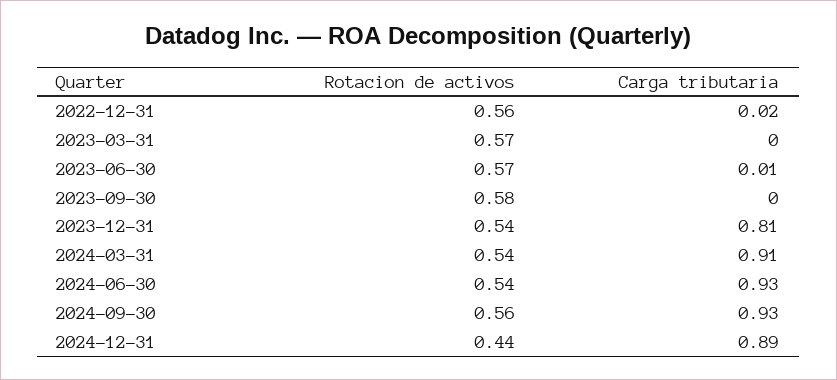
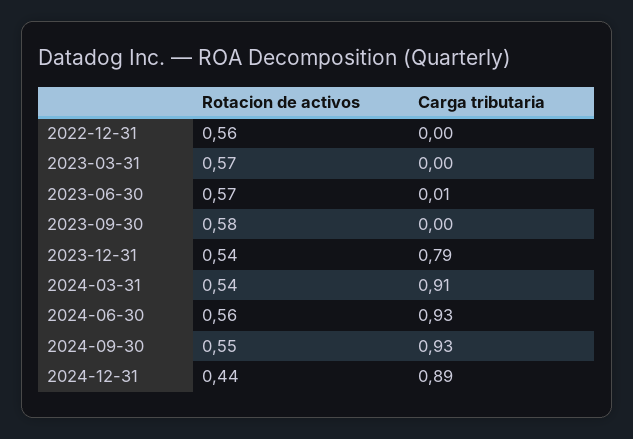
Carga tributaria, 2022-12-31: 0.02 -> 0
Carga tributaria, 2023-12-31: 0.81 -> 0.79
Rotacion de activos, 2024-06-30: 0.54 -> 0.56
Rotacion de activos, 2024-09-30: 0.56 -> 0.55

